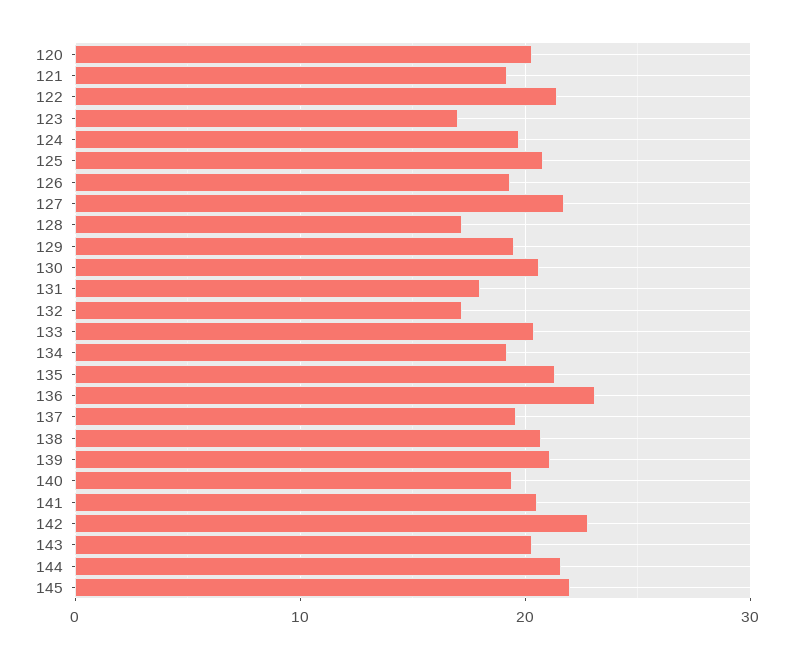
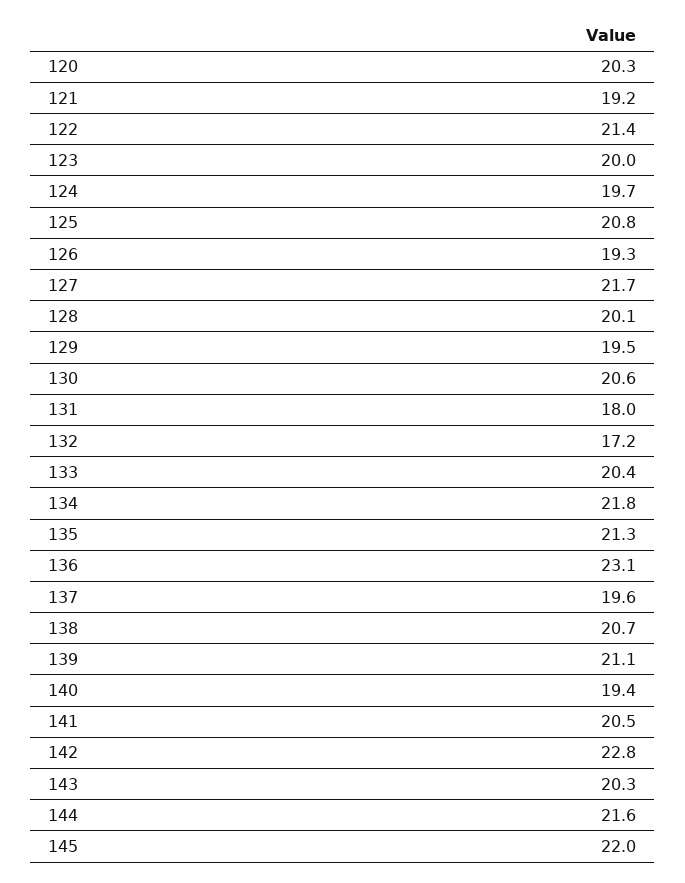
123: 17 -> 20
128: 17 -> 20.1
134: 19 -> 21.8

